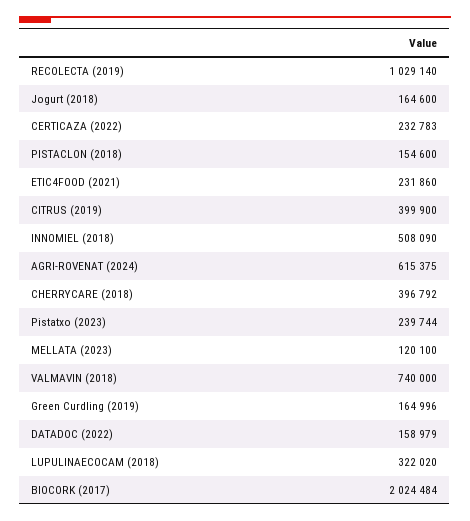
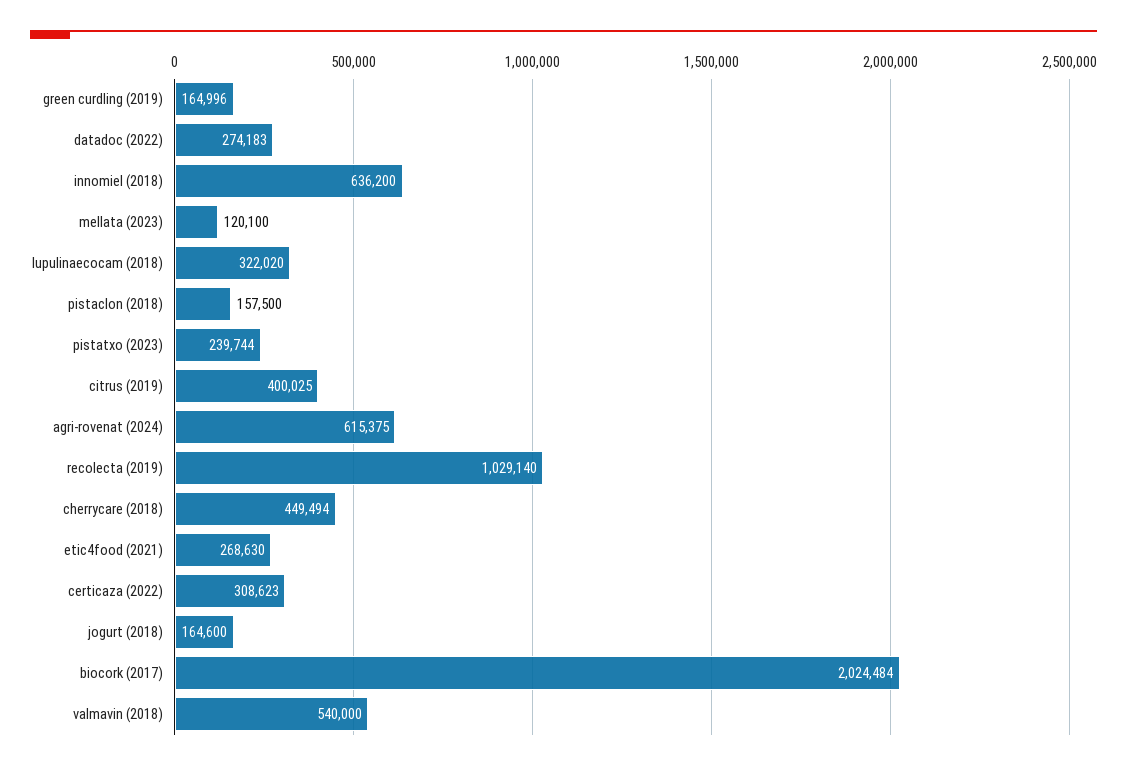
CERTICAZA (2022): 232783 -> 308623
PISTACLON (2018): 154600 -> 157500
ETIC4FOOD (2021): 231860 -> 268630
CITRUS (2019): 399900 -> 400025
INNOMIEL (2018): 508090 -> 636200
CHERRYCARE (2018): 396792 -> 449494
VALMAVIN (2018): 740000 -> 540000
DATADOC (2022): 158979 -> 274183

